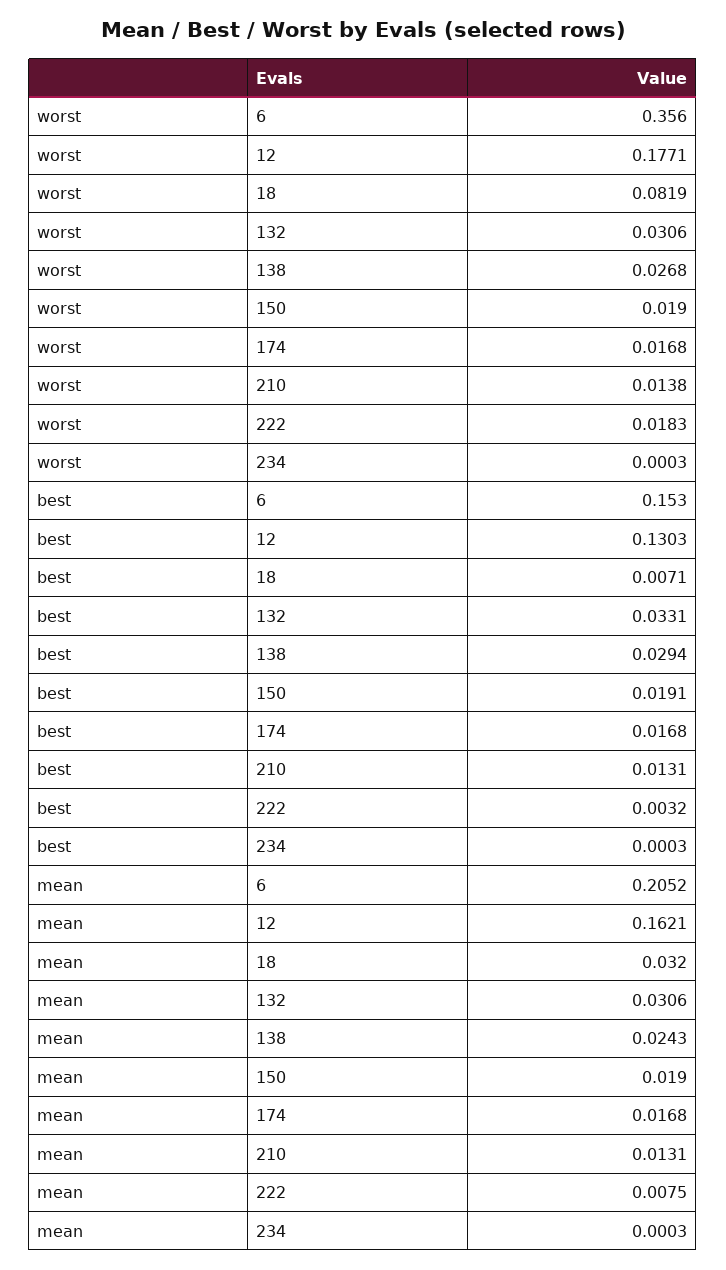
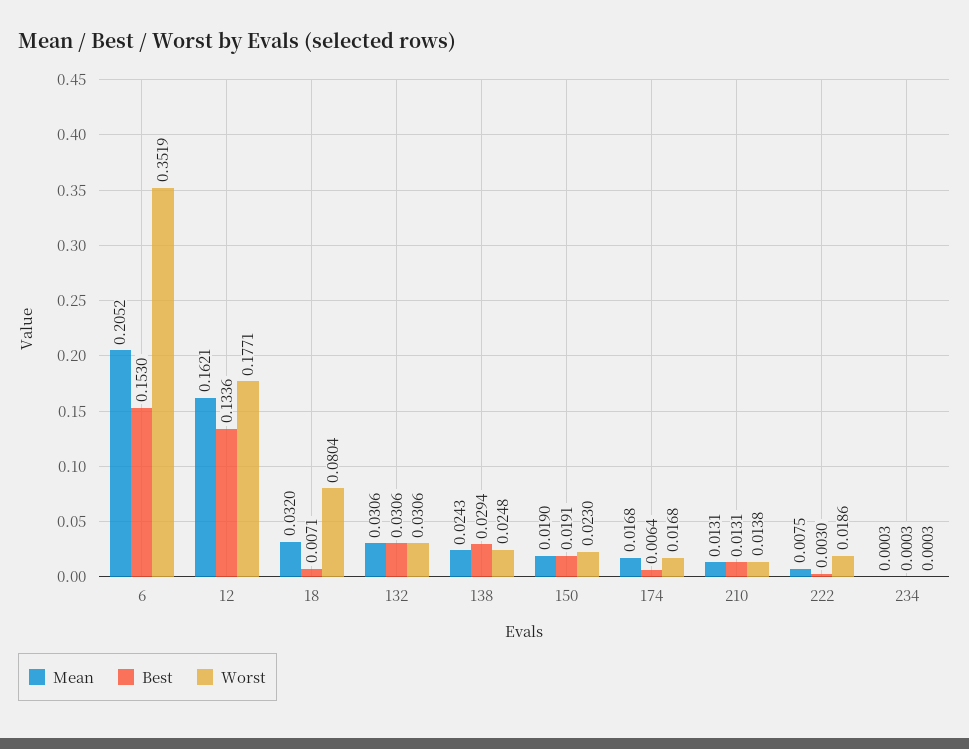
worst, 6: 0.356 -> 0.3519
worst, 18: 0.0819 -> 0.0804
worst, 138: 0.0268 -> 0.0248
worst, 150: 0.019 -> 0.023
worst, 222: 0.0183 -> 0.0186
best, 12: 0.1303 -> 0.1336
best, 132: 0.0331 -> 0.0306
best, 174: 0.0168 -> 0.0064
best, 222: 0.0032 -> 0.003

